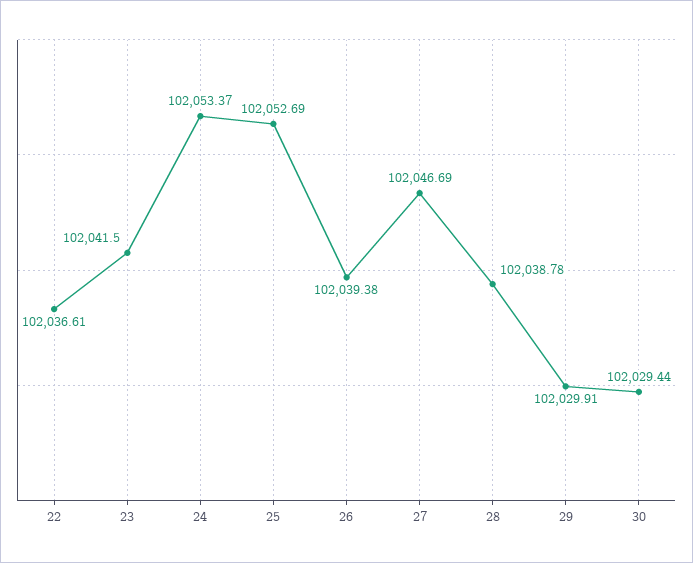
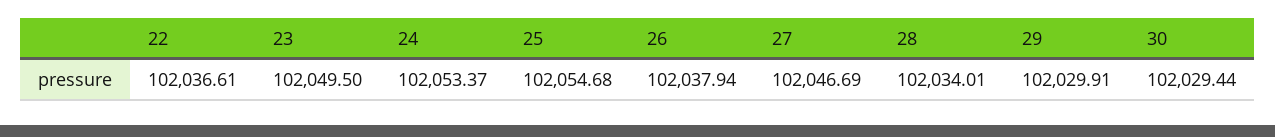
23: 102041.5 -> 102049.5
25: 102052.69 -> 102054.68
26: 102039.38 -> 102037.94
28: 102038.78 -> 102034.01

